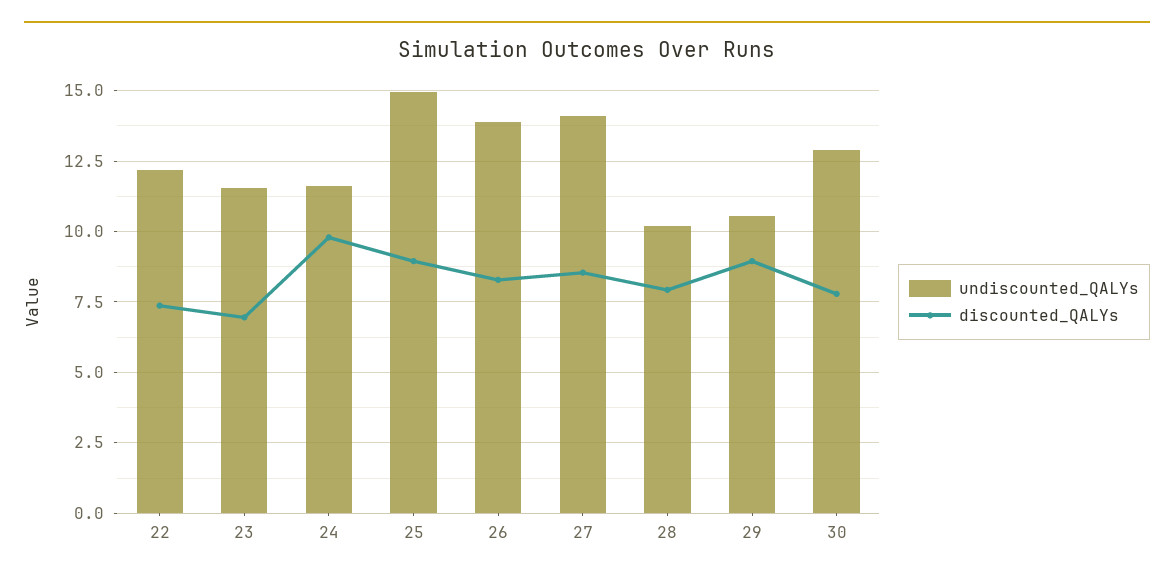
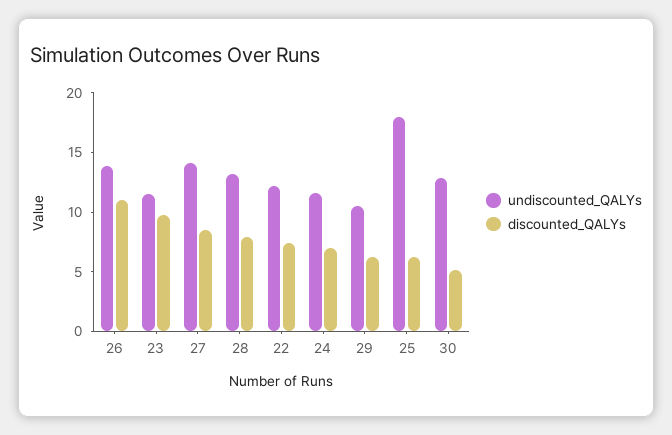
discounted_QALYs, 23: 7 -> 10
discounted_QALYs, 24: 9.75 -> 7
undiscounted_QALYs, 25: 15 -> 18
discounted_QALYs, 25: 9 -> 6
discounted_QALYs, 26: 8.25 -> 11
undiscounted_QALYs, 28: 10.25 -> 13
discounted_QALYs, 29: 9 -> 6
discounted_QALYs, 30: 7.75 -> 5

